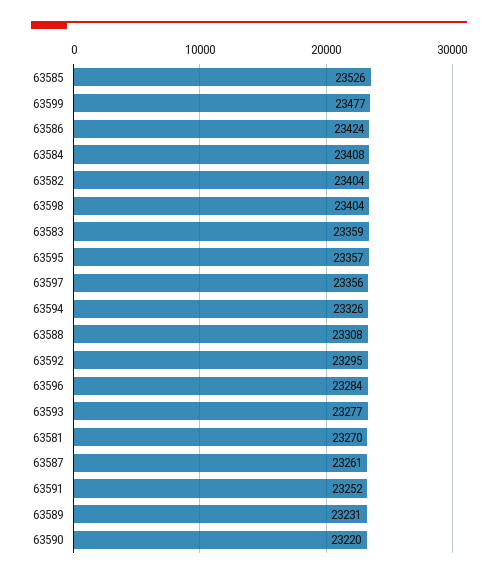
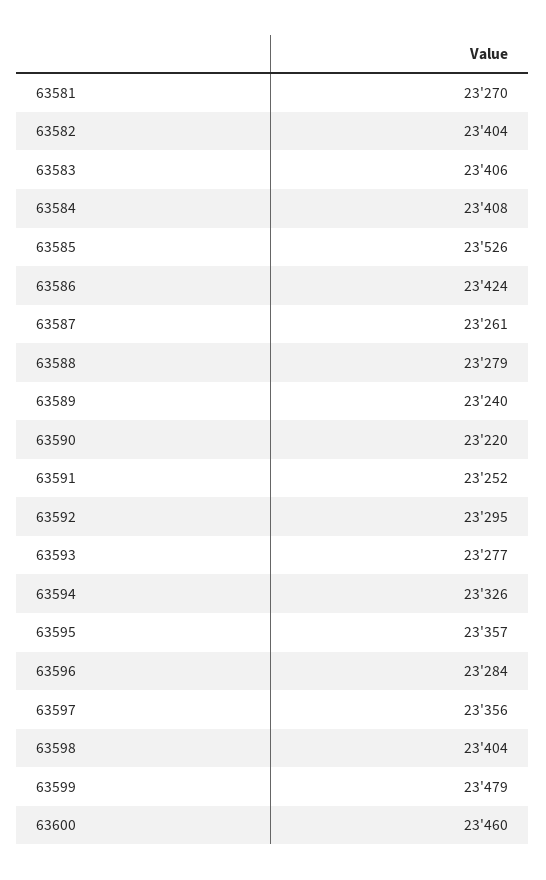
63599: 23477 -> 23479
63583: 23359 -> 23406
63588: 23308 -> 23279
63589: 23231 -> 23240
63600: none -> 23460

